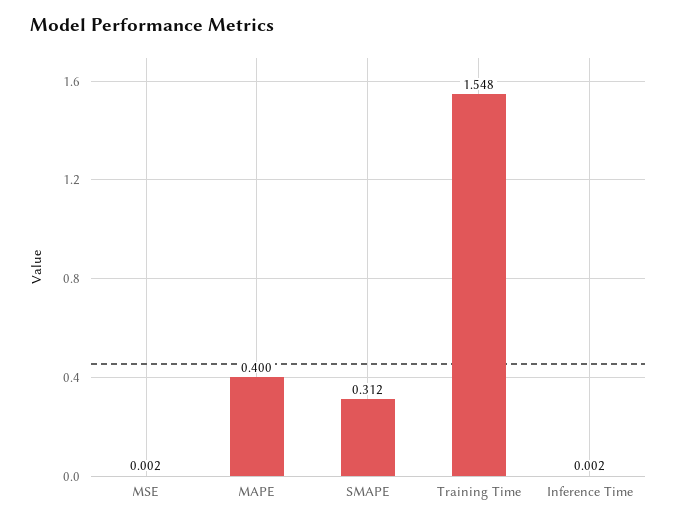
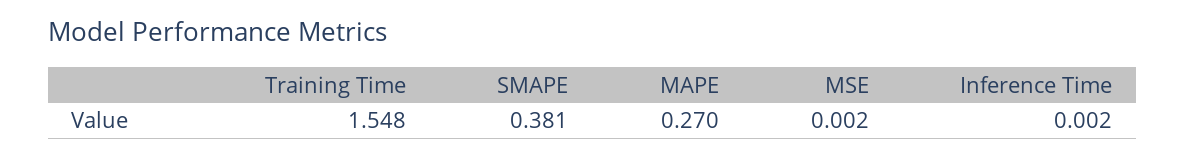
MAPE: 0.4 -> 0.27
SMAPE: 0.312 -> 0.381

